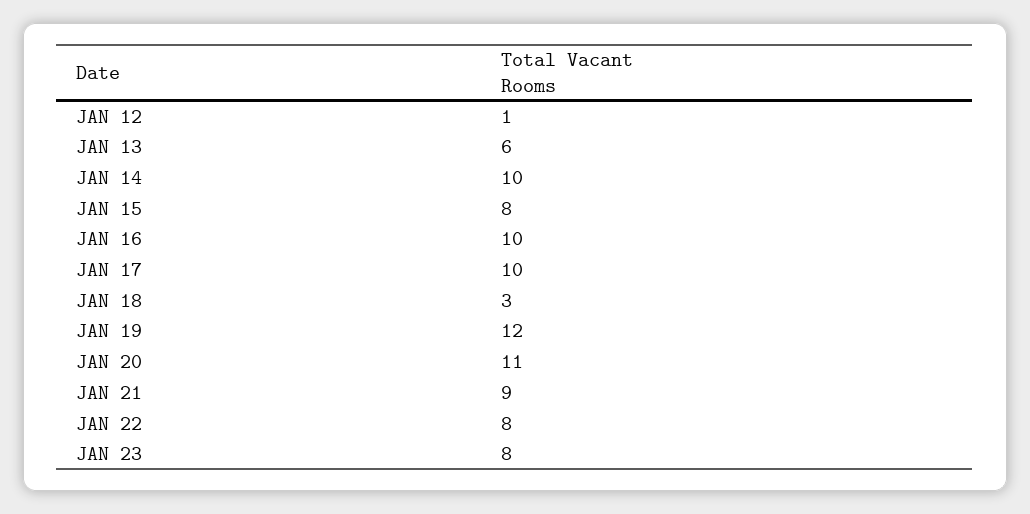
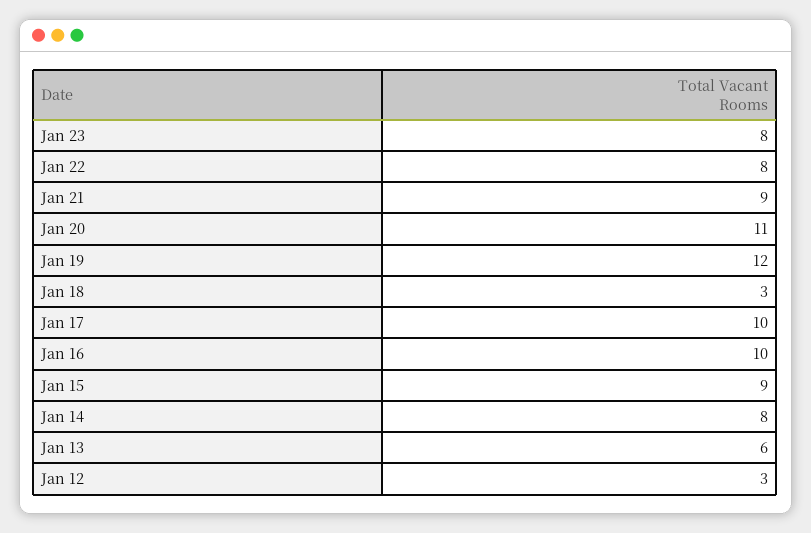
JAN 12: 1 -> 3
JAN 14: 10 -> 8
JAN 15: 8 -> 9

